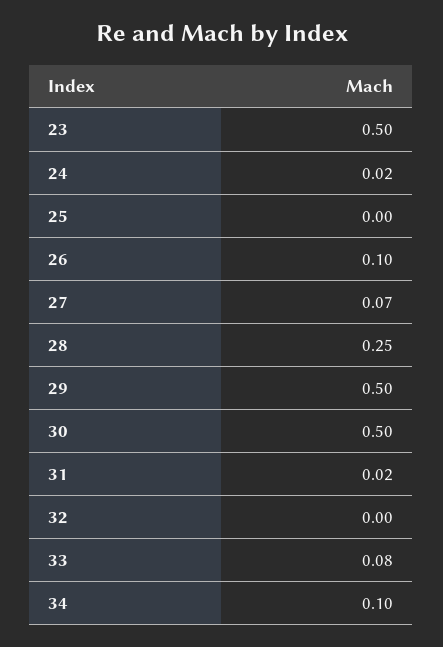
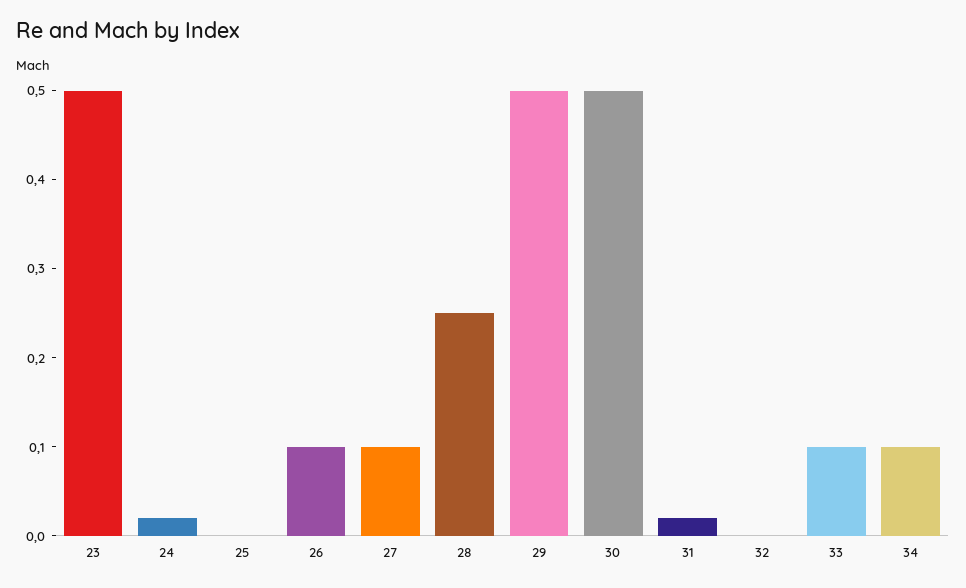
27: 0.07 -> 0.1
33: 0.08 -> 0.1

